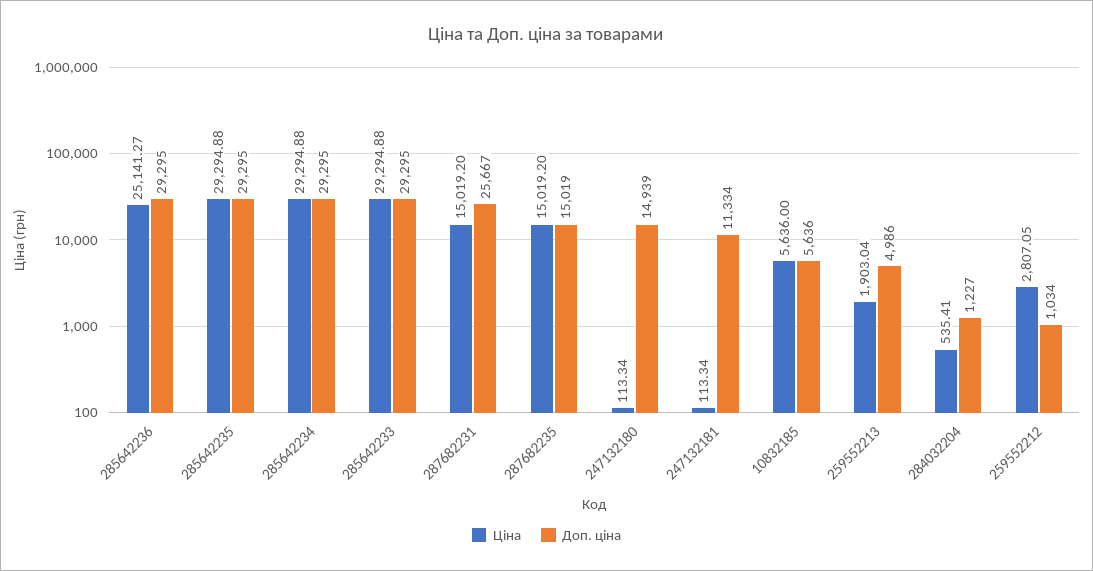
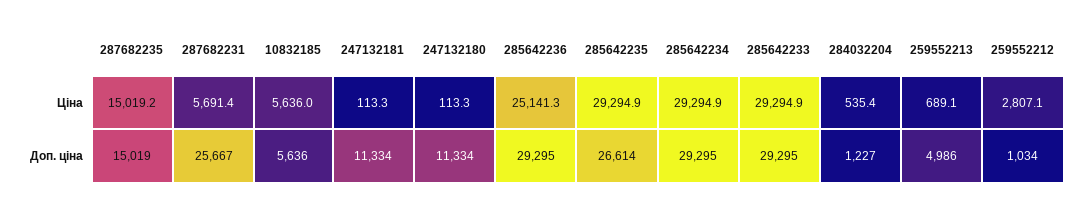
Доп. ціна, 285642235: 29295 -> 26614
Ціна, 287682231: 15019.2 -> 5691.4
Доп. ціна, 247132180: 14939 -> 11334
Ціна, 259552213: 1903.04 -> 689.1

